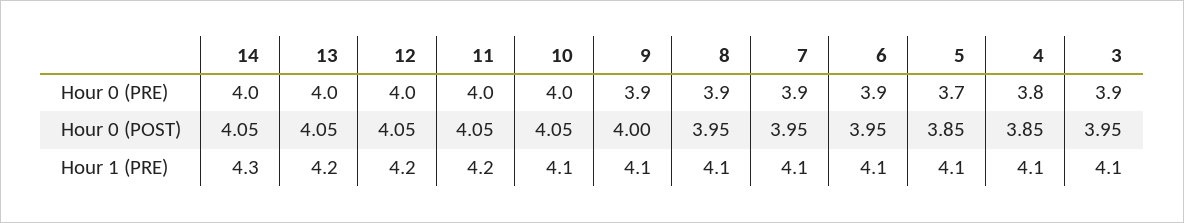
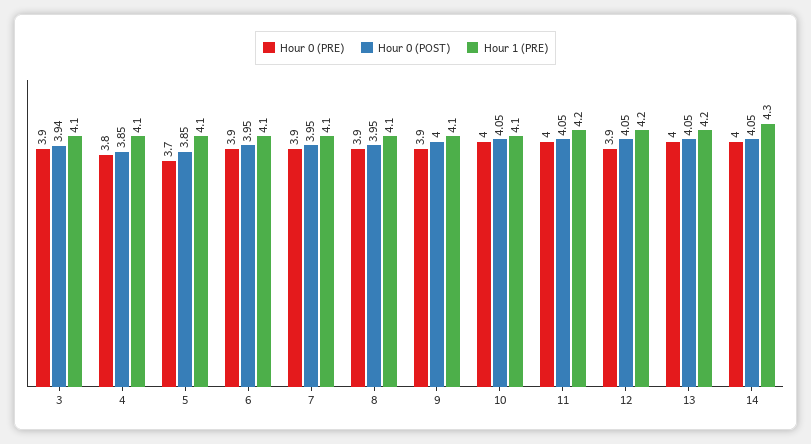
Hour 0 (PRE), 12: 4 -> 3.9
Hour 0 (POST), 3: 3.95 -> 3.94

